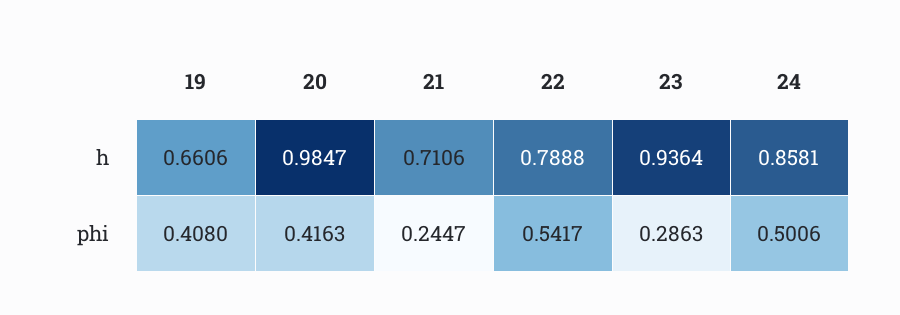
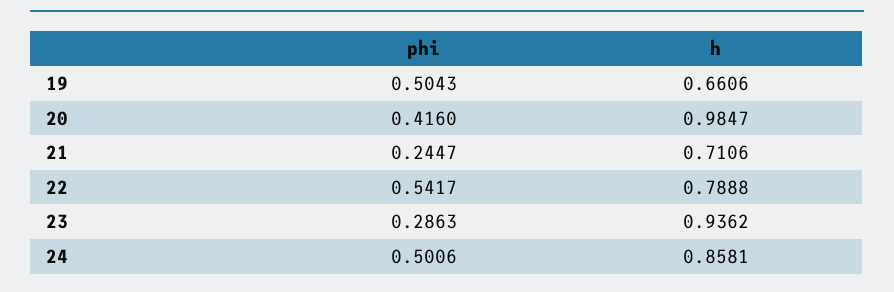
23, h: 0.9364 -> 0.9362
19, phi: 0.408 -> 0.5043
20, phi: 0.4163 -> 0.416

